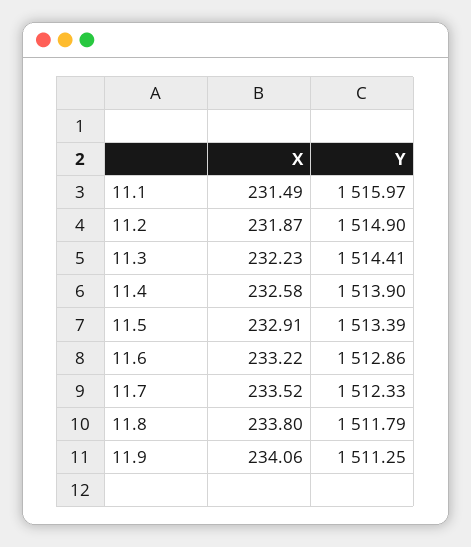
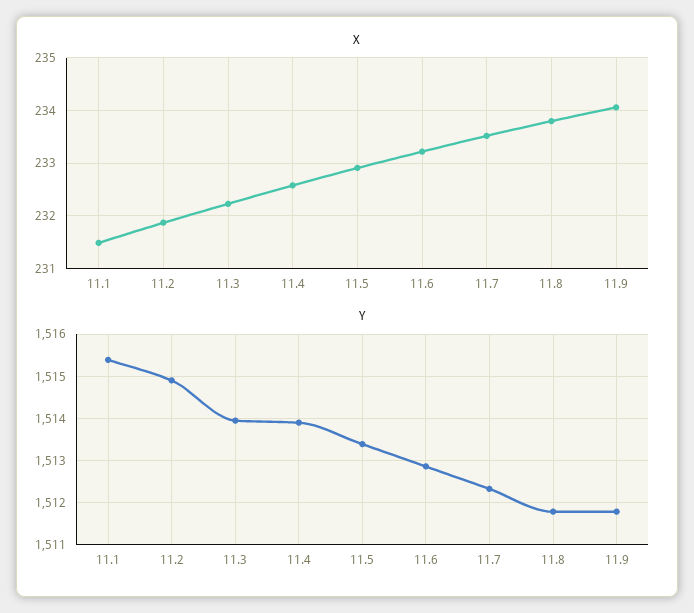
Y, 11.1: 1515.97 -> 1515.4
Y, 11.3: 1514.41 -> 1514
Y, 11.9: 1511.25 -> 1511.8

